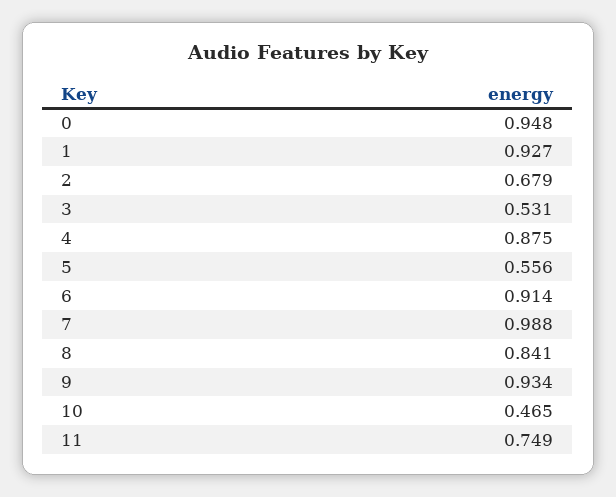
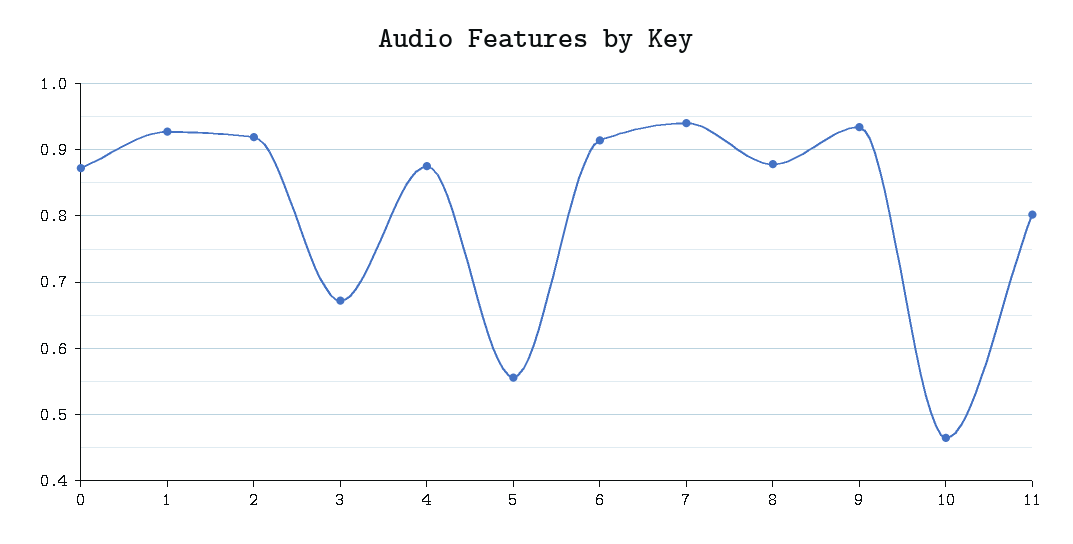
0: 0.948 -> 0.87
2: 0.679 -> 0.92
3: 0.531 -> 0.67
7: 0.988 -> 0.94
8: 0.841 -> 0.88
11: 0.749 -> 0.8

